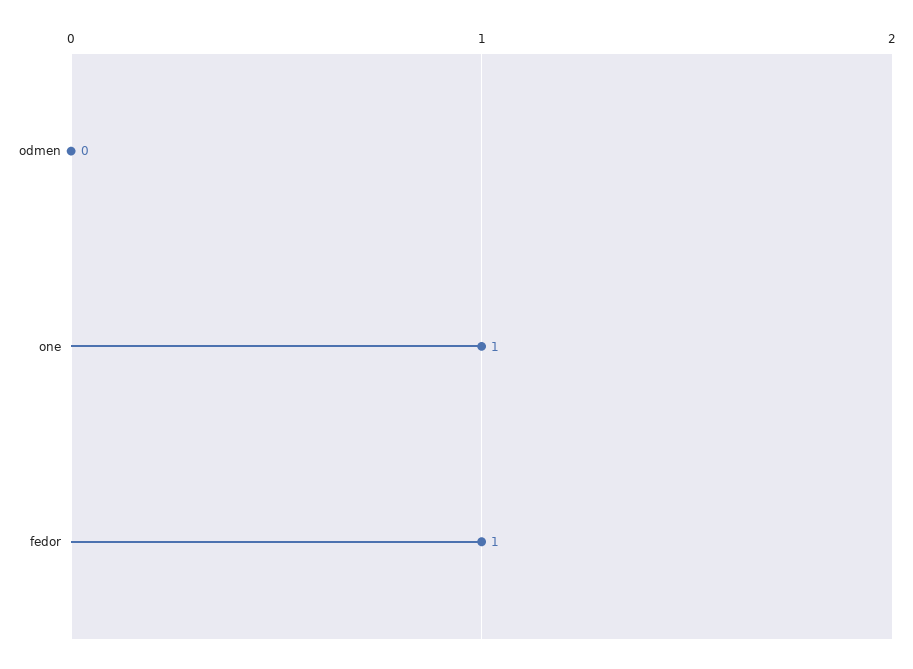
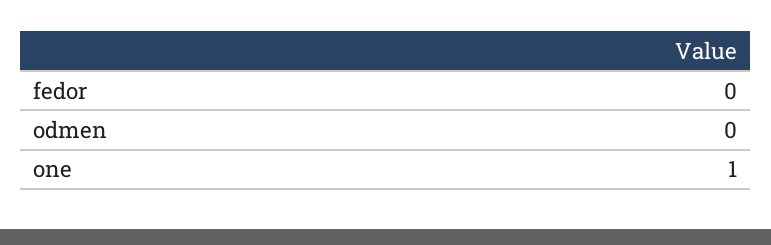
fedor: 1 -> 0

